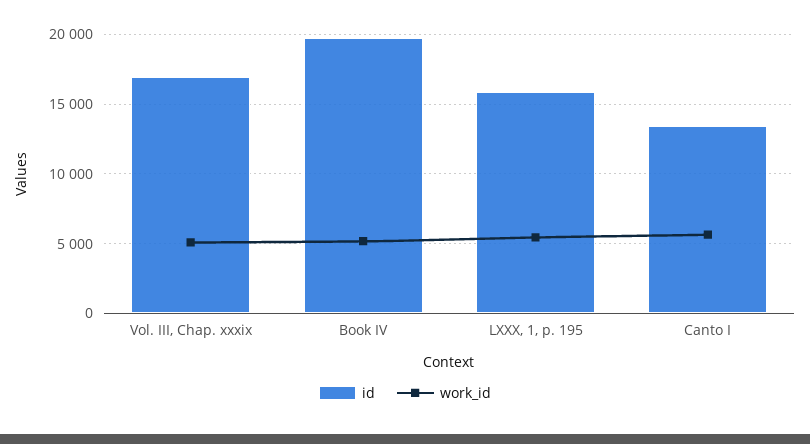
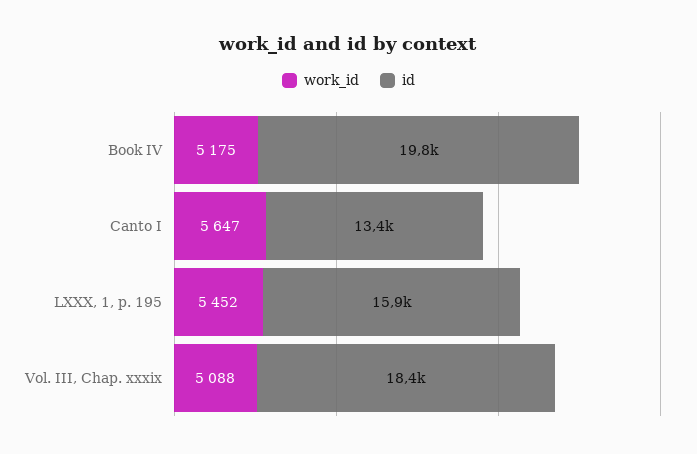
id, Vol. III, Chap. xxxix: 17000 -> 18400

